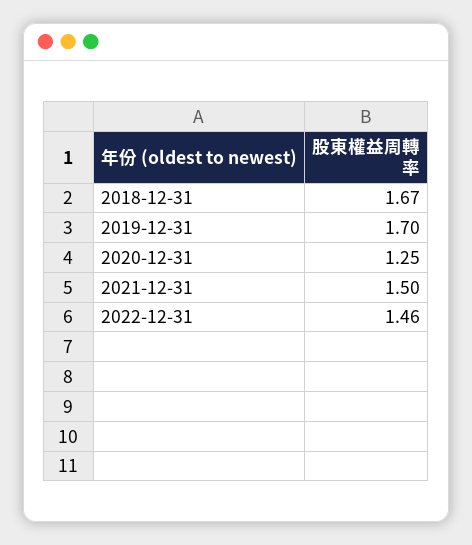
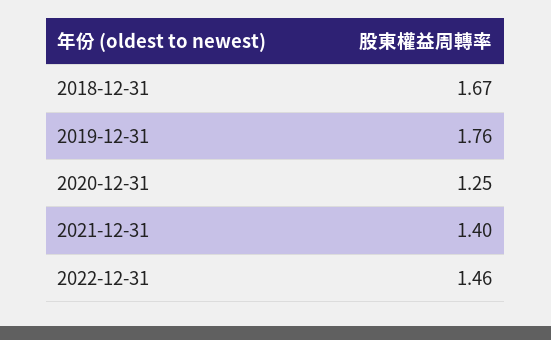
2019-12-31: 1.7 -> 1.76
2021-12-31: 1.5 -> 1.4

